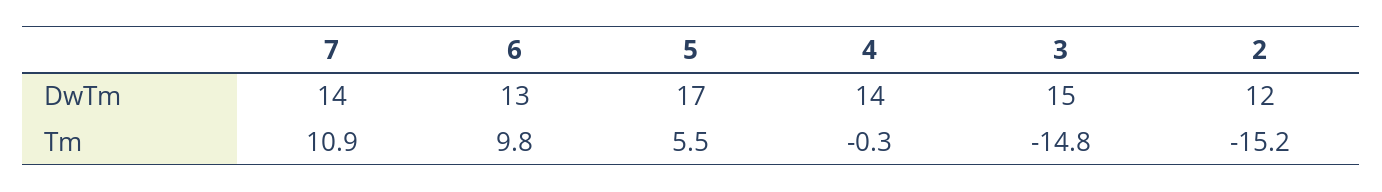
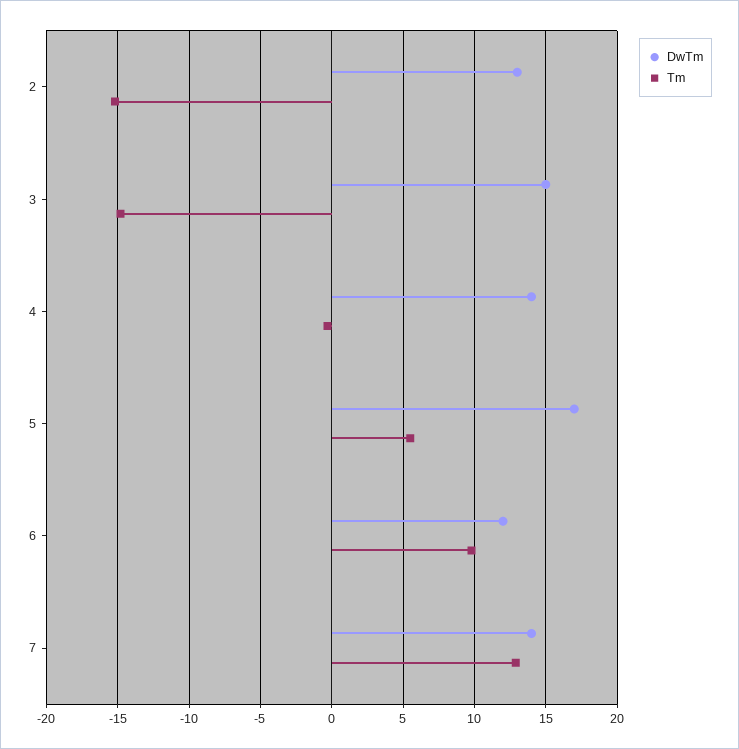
DwTm, 6: 13 -> 12
DwTm, 2: 12 -> 13
Tm, 7: 10.9 -> 13

